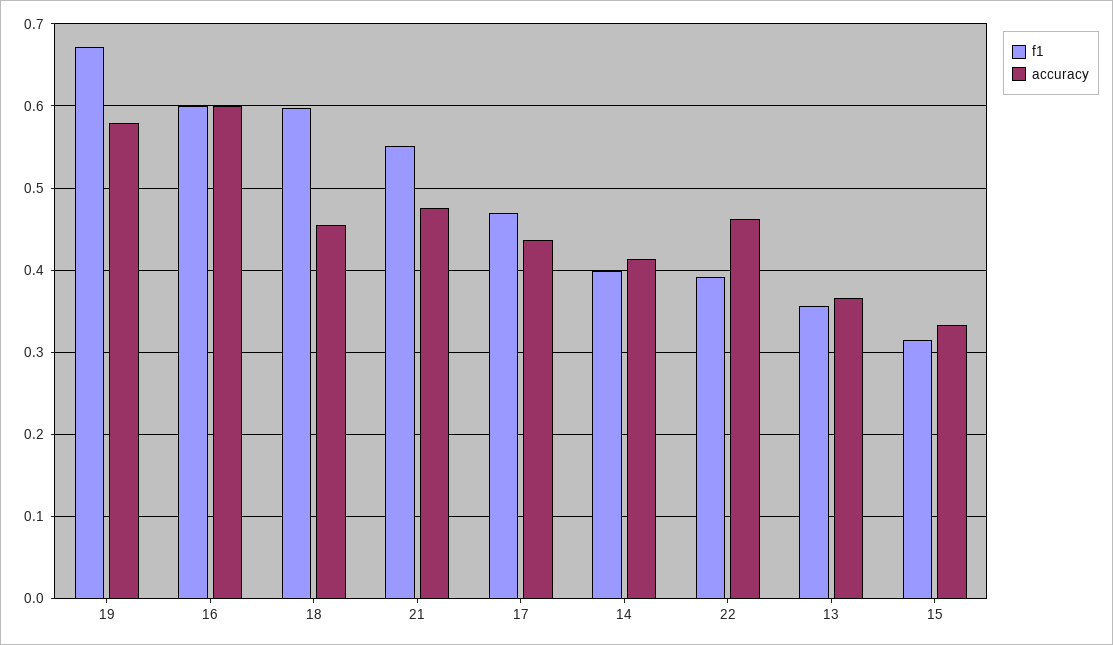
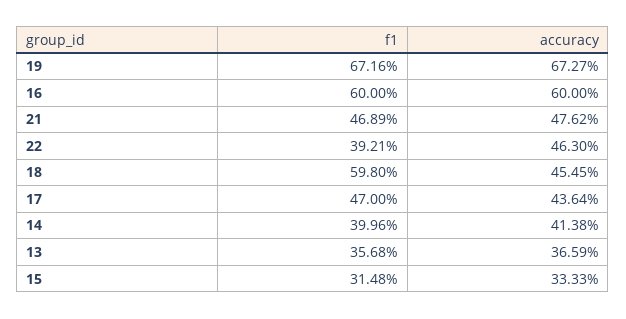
accuracy, 19: 0.58 -> 0.6727
f1, 21: 0.55 -> 0.4689

